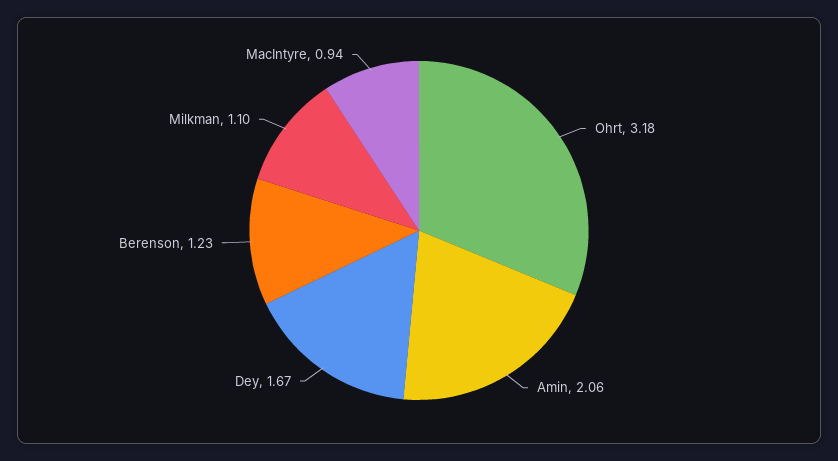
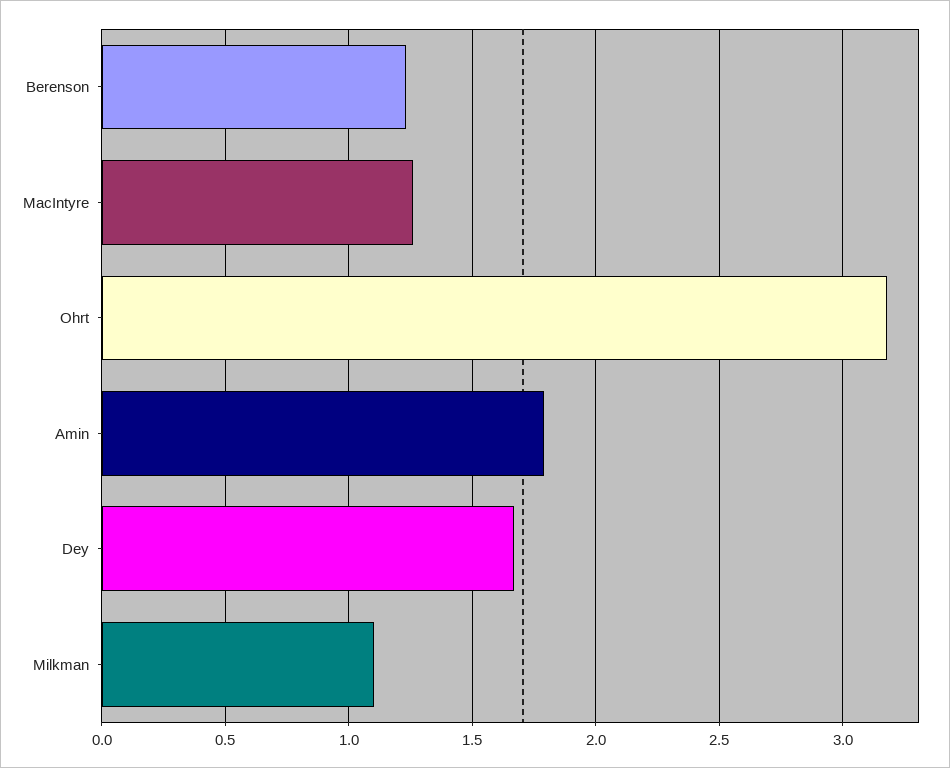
Amin: 2.06 -> 1.8
MacIntyre: 0.94 -> 1.25

